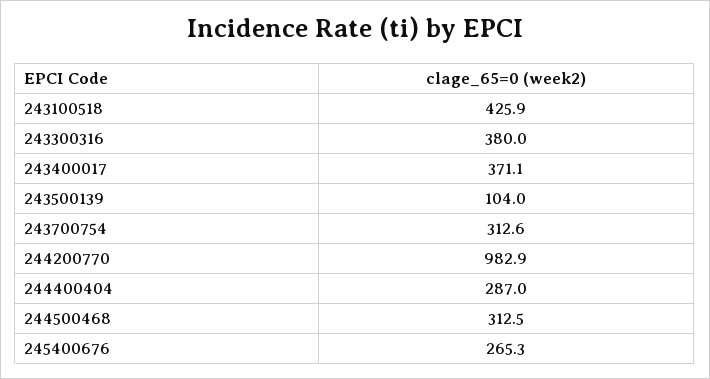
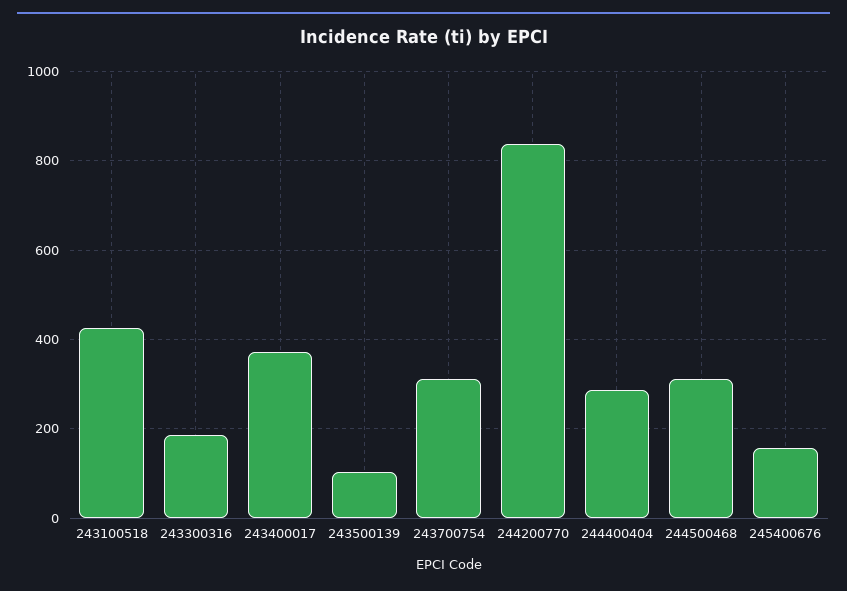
243300316: 380 -> 180
244200770: 982.9 -> 840
245400676: 265.3 -> 160

